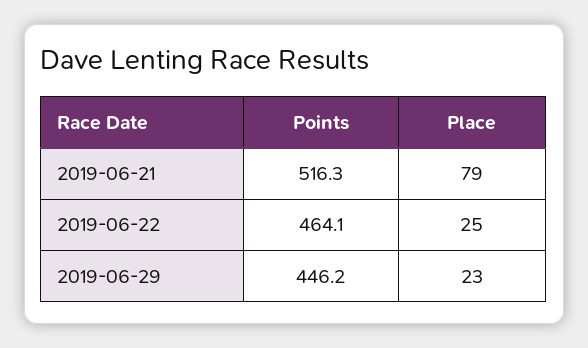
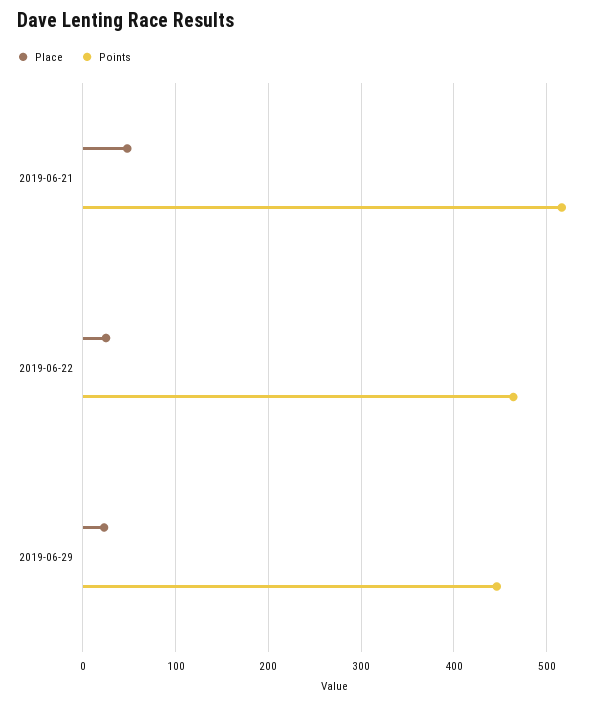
Place, 2019-06-21: 79 -> 50

